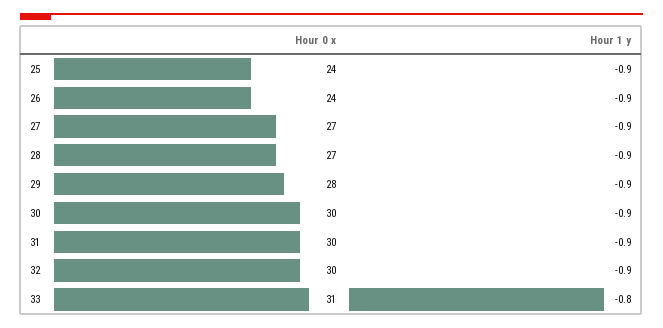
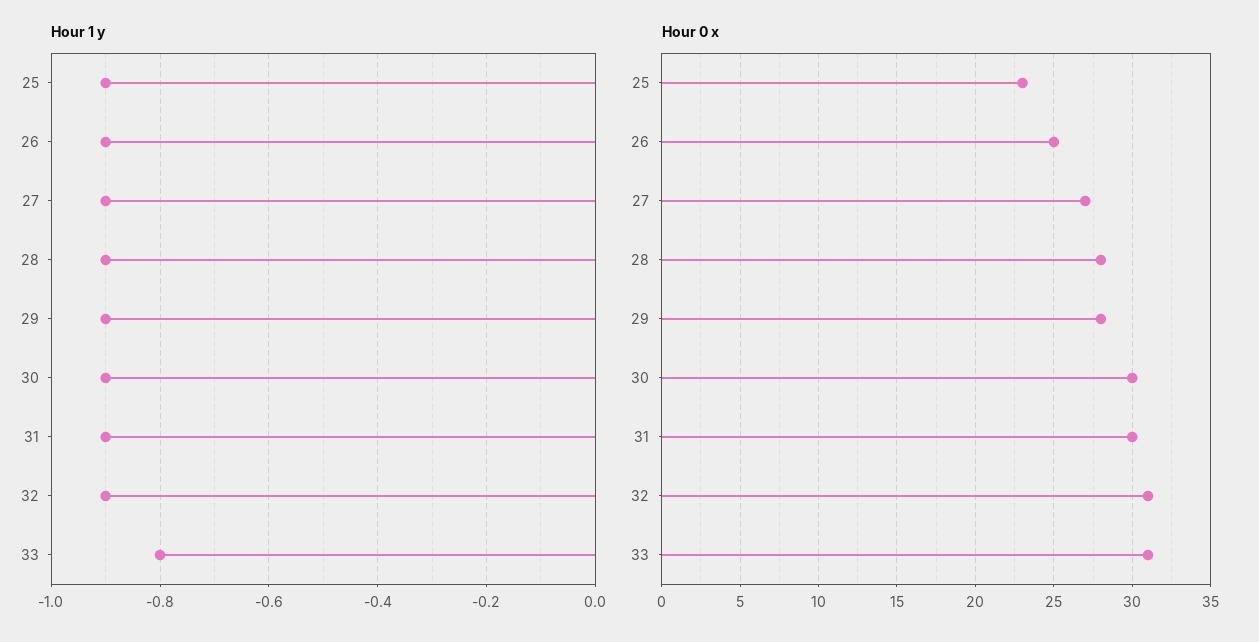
Hour 0 x, 25: 24 -> 23
Hour 0 x, 26: 24 -> 25
Hour 0 x, 28: 27 -> 28
Hour 0 x, 32: 30 -> 31

